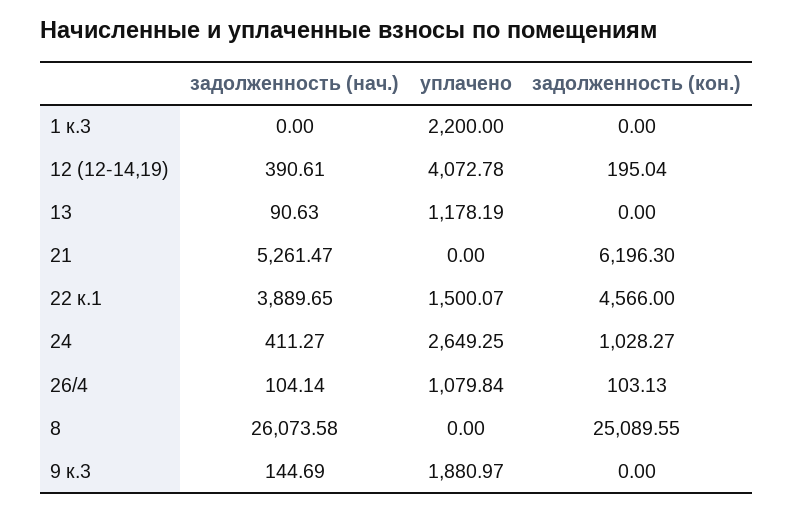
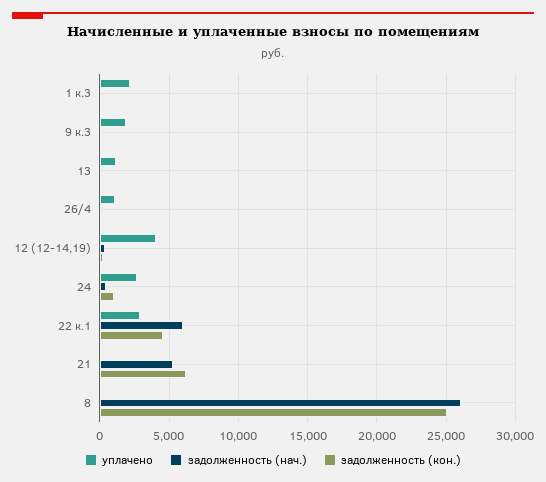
задолженность (нач.), 22 к.1: 3889.65 -> 6000
уплачено, 22 к.1: 1500.07 -> 3000

